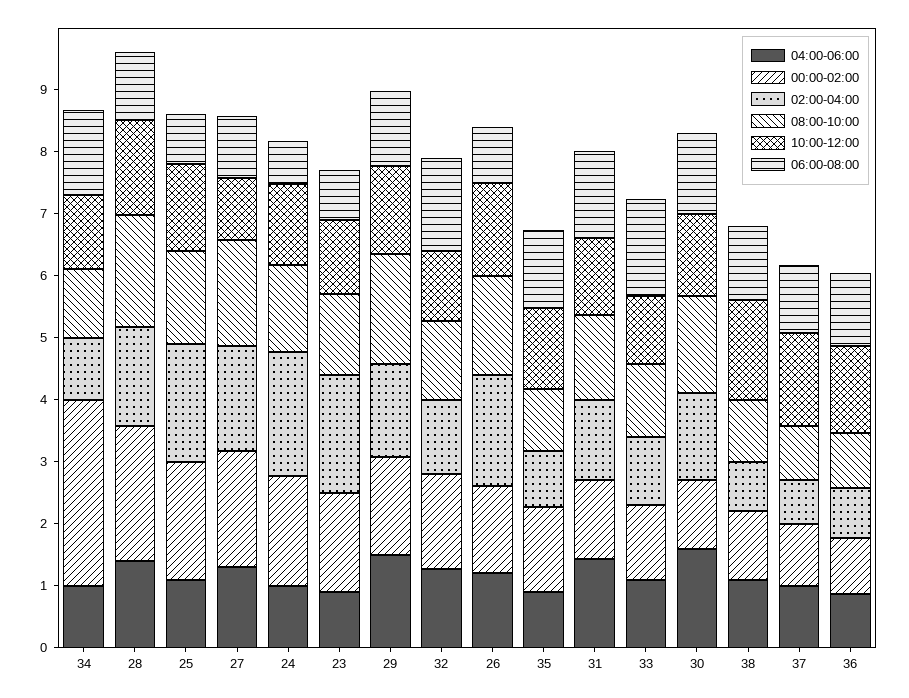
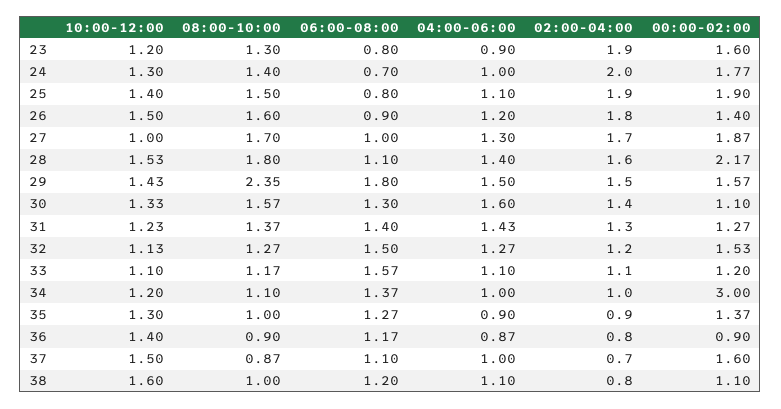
08:00-10:00, 29: 1.8 -> 2.35
06:00-08:00, 29: 1.2 -> 1.8
00:00-02:00, 37: 1 -> 1.6

